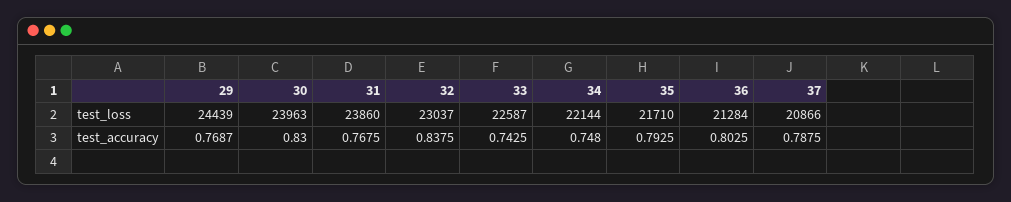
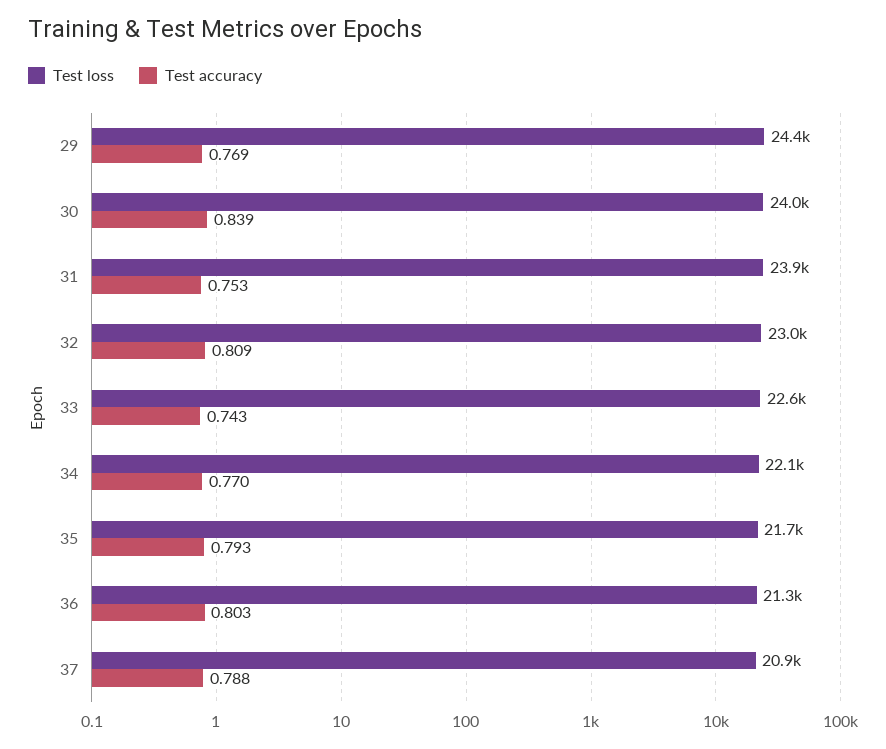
test_accuracy, 30: 0.83 -> 0.839
test_accuracy, 31: 0.7675 -> 0.753
test_accuracy, 32: 0.8375 -> 0.809
test_accuracy, 34: 0.748 -> 0.77

